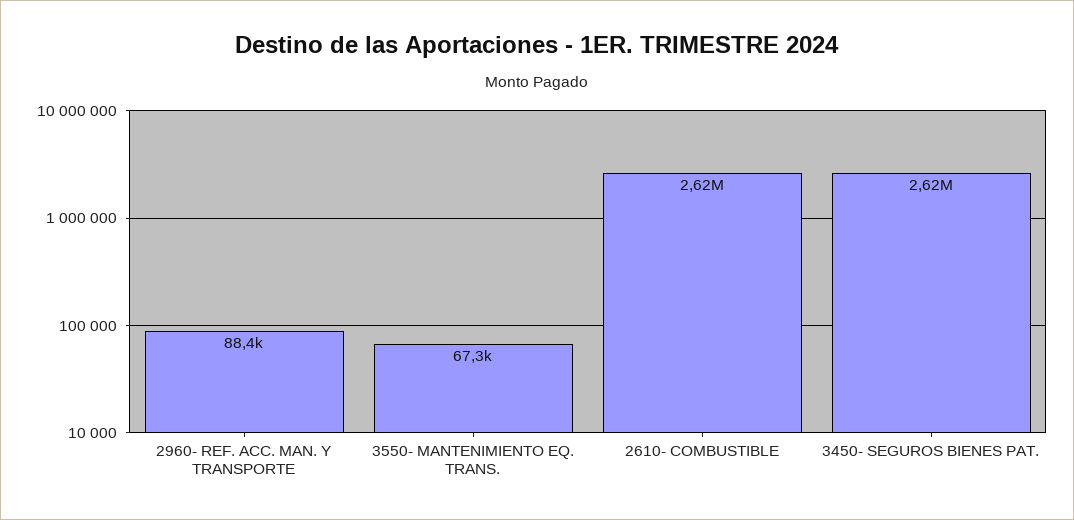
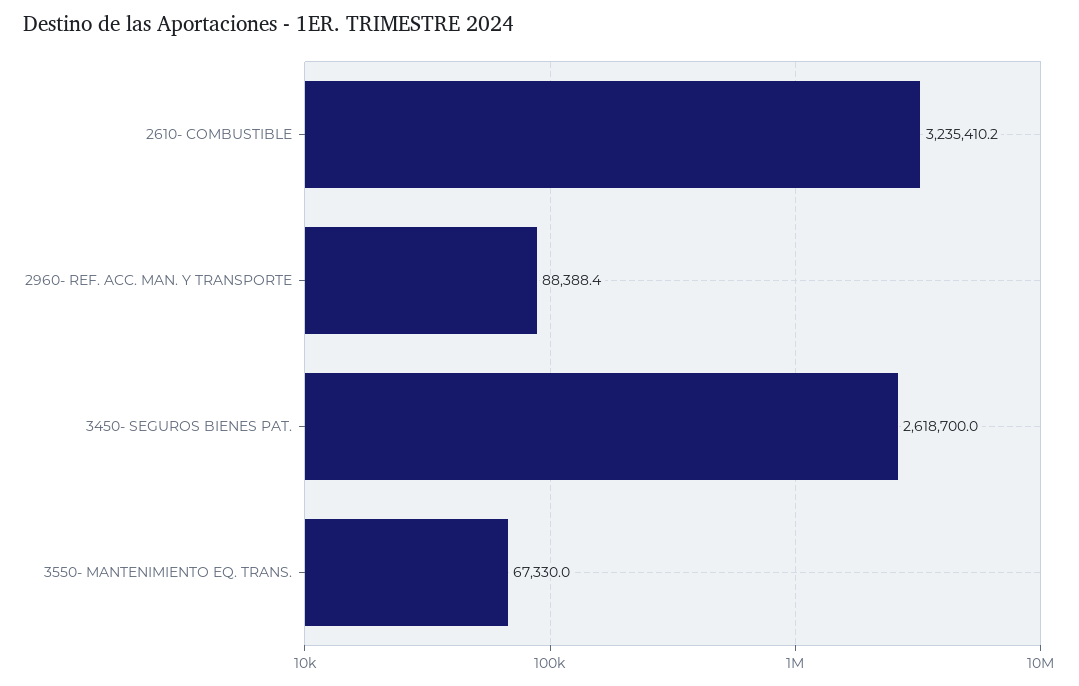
2610- COMBUSTIBLE: 2620000 -> 3235410.2

